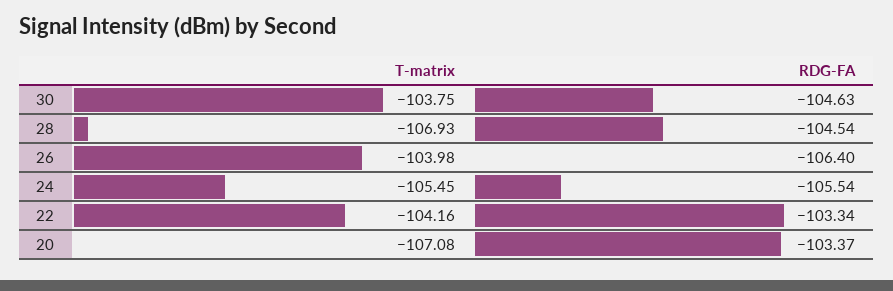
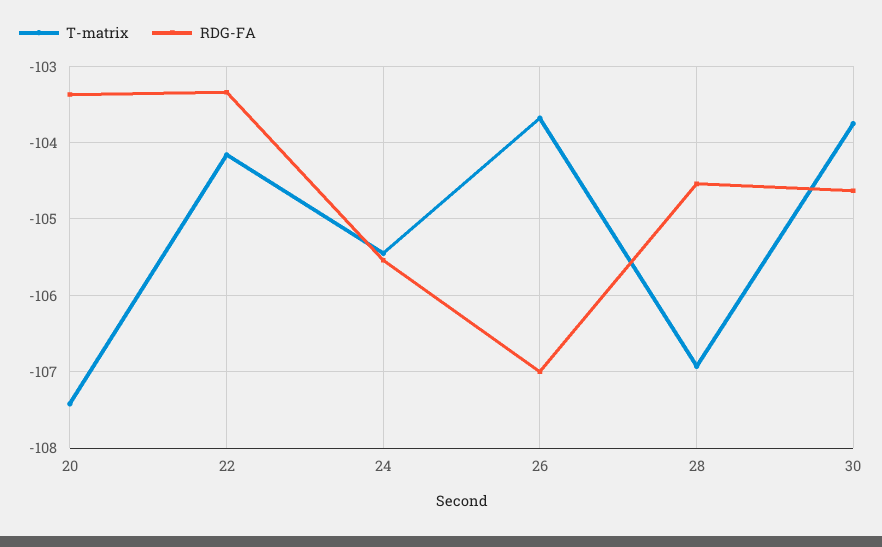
T-matrix, 26: -103.98 -> -103.7
RDG-FA, 26: -106.4 -> -107
T-matrix, 20: -107.08 -> -107.4

